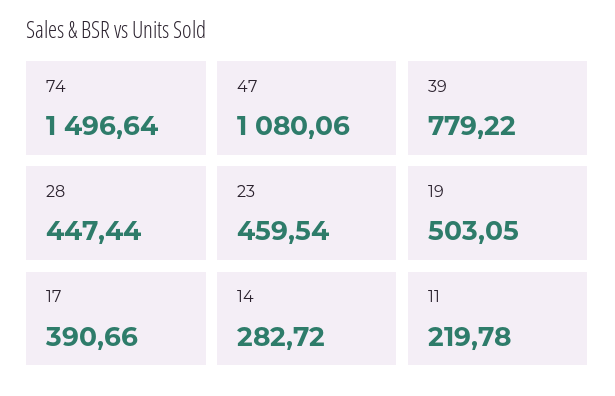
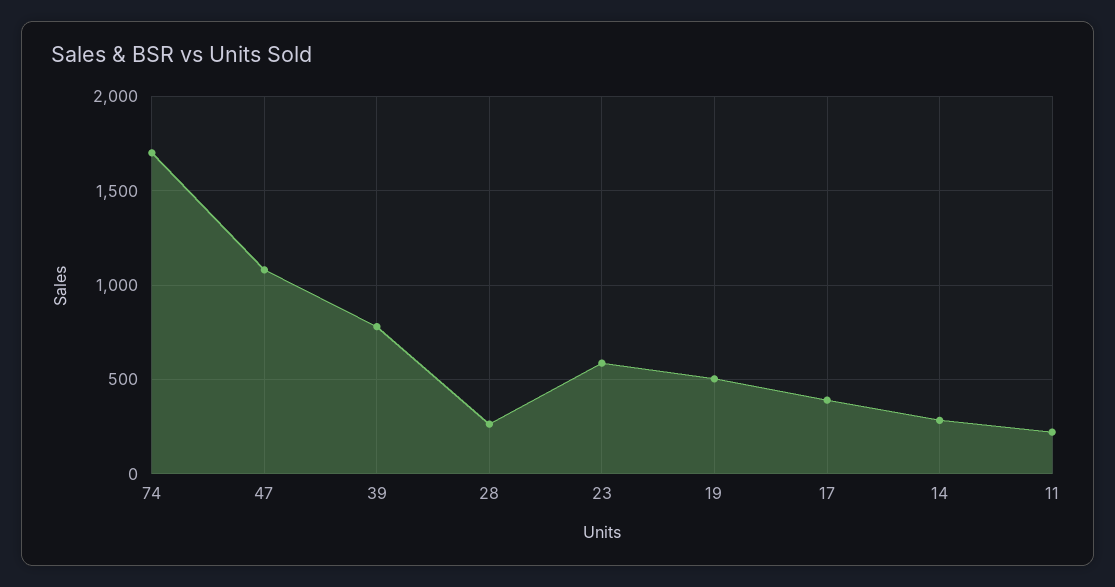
74: 1496.64 -> 1700
28: 447.44 -> 250
23: 459.54 -> 600

